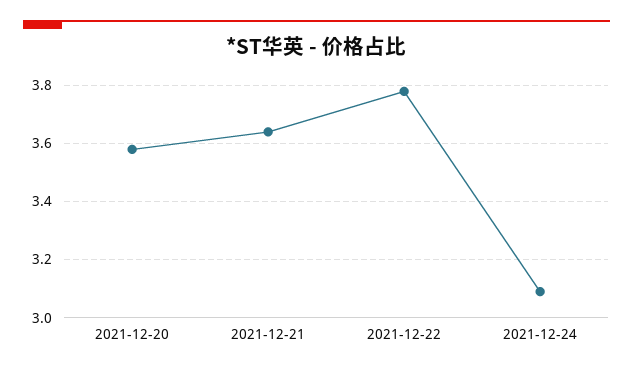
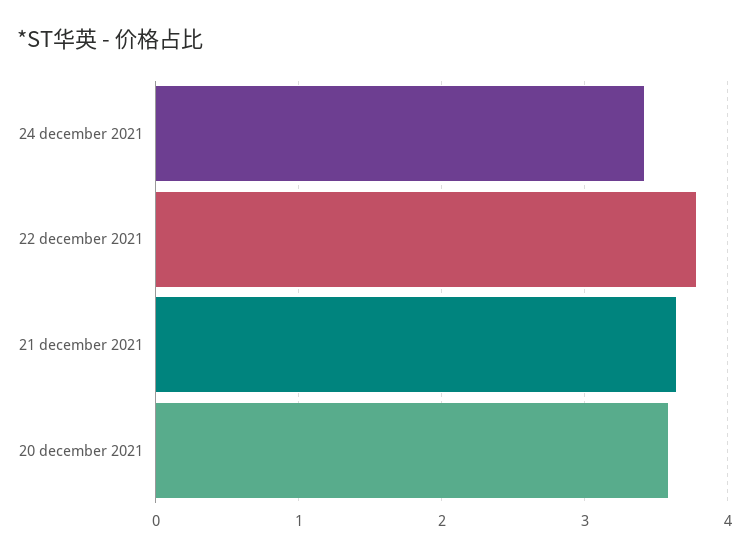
2021-12-24: 3.1 -> 3.4

